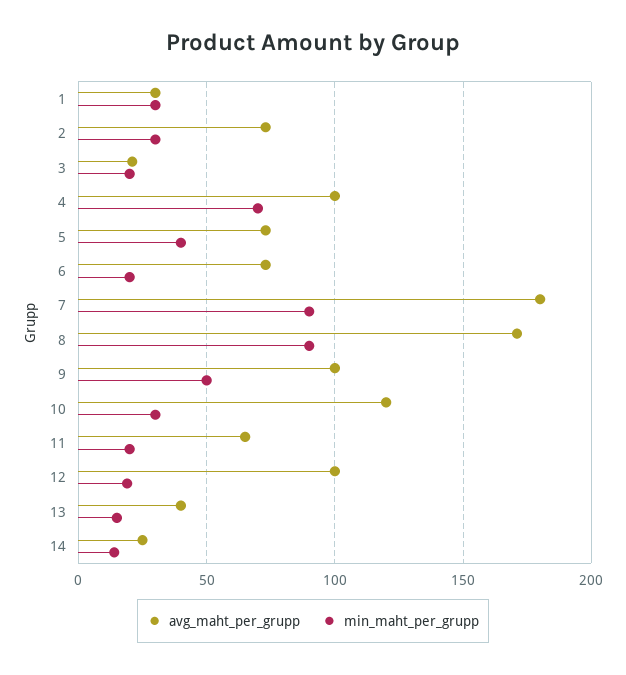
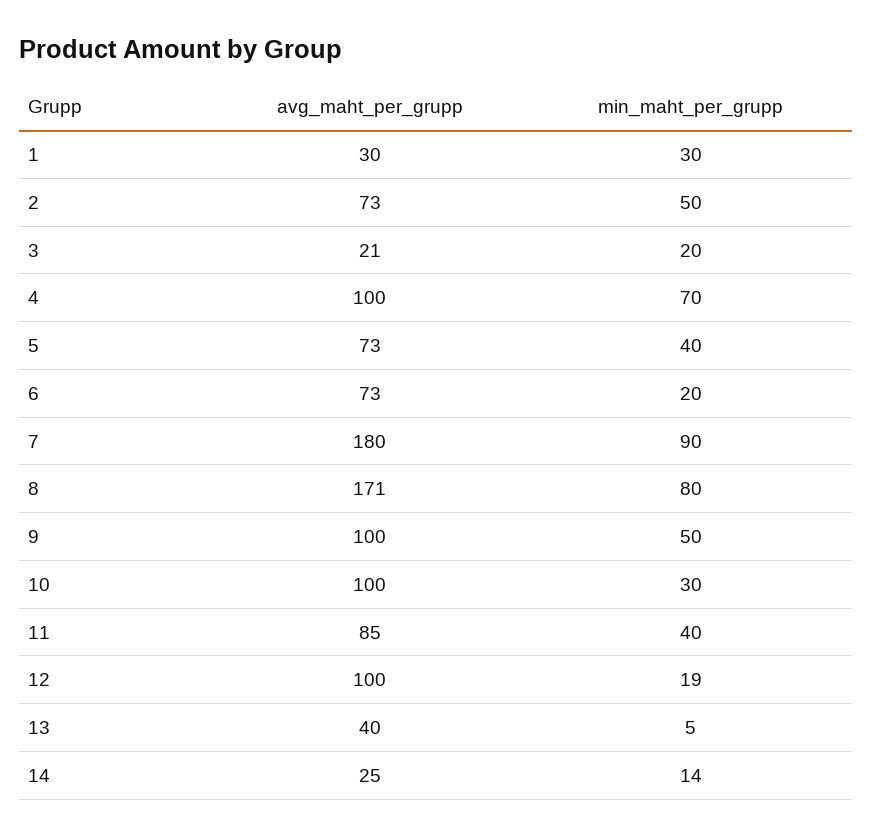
min_maht_per_grupp, 2: 30 -> 50
min_maht_per_grupp, 8: 90 -> 80
avg_maht_per_grupp, 10: 120 -> 100
avg_maht_per_grupp, 11: 65 -> 85
min_maht_per_grupp, 11: 20 -> 40
min_maht_per_grupp, 13: 15 -> 5

